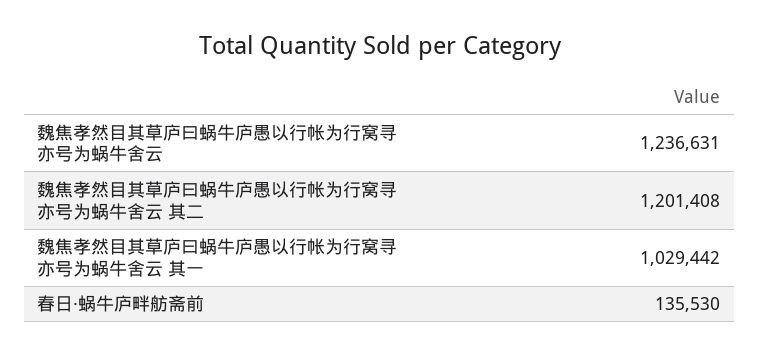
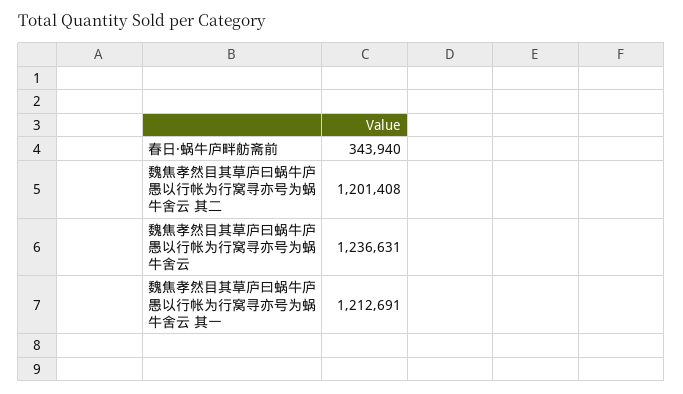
魏焦孝然目其草庐曰蜗牛庐愚以行帐为行窝寻亦号为蜗牛舍云 其一: 1029442 -> 1212691
春日·蜗牛庐畔舫斋前: 135530 -> 343940

